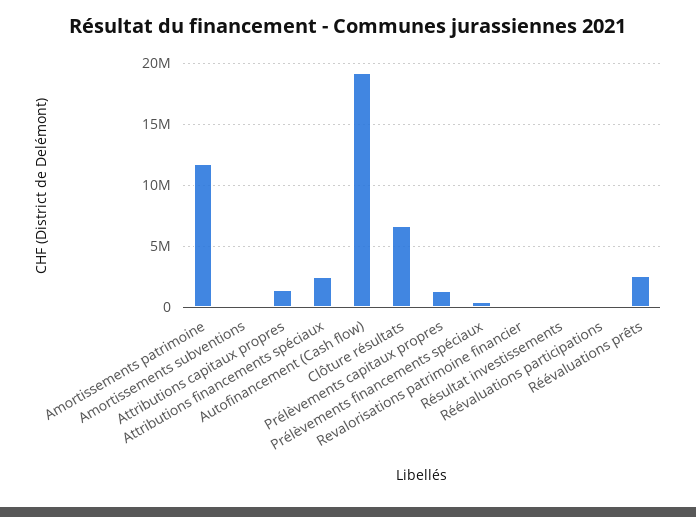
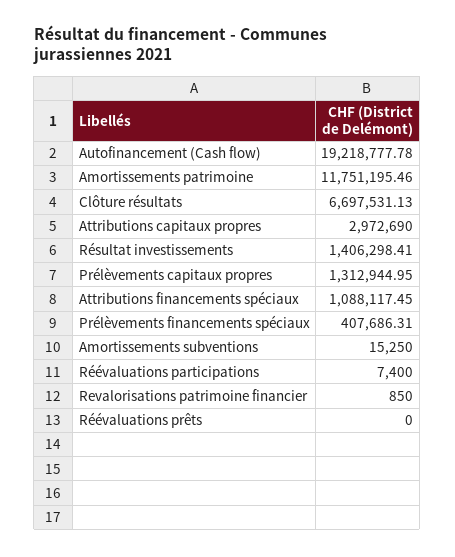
Attributions capitaux propres: 1500000 -> 2972690
Attributions financements spéciaux: 2500000 -> 1088117.45
Résultat investissements: 0 -> 1406298.41
Réévaluations prêts: 2500000 -> 0

